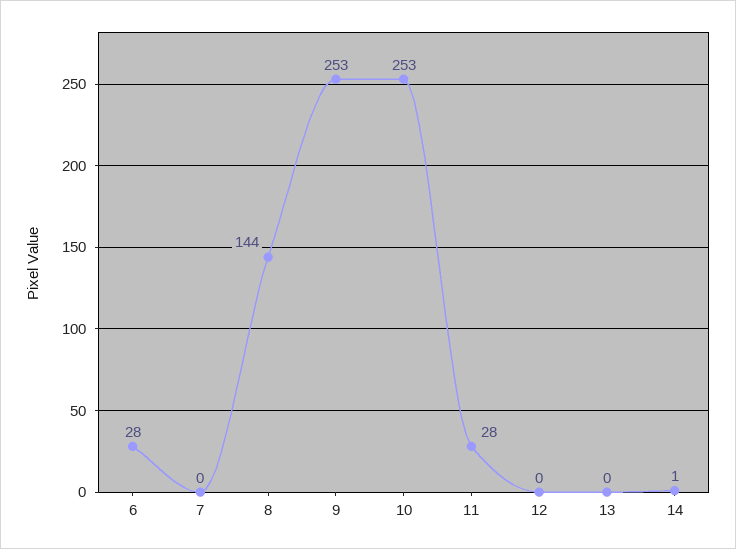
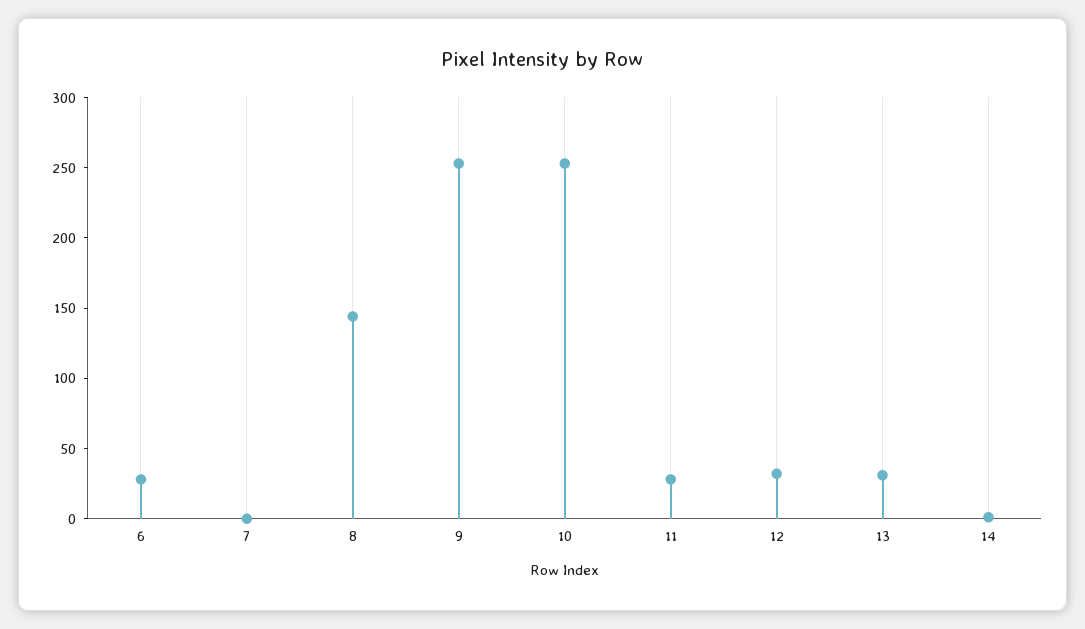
12: 0 -> 30
13: 0 -> 30

